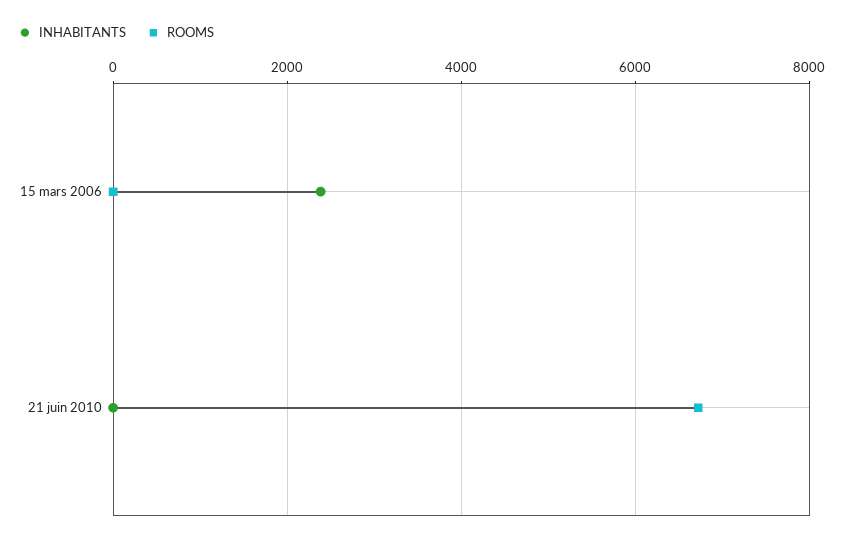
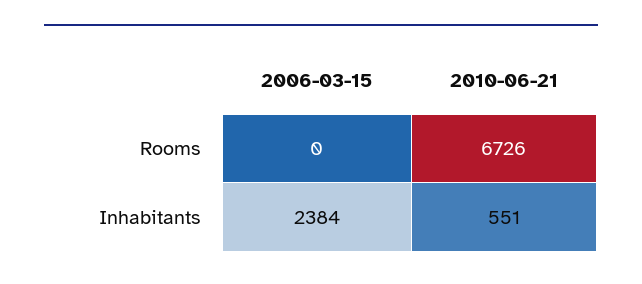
INHABITANTS, 21 juin 2010: 0 -> 551

